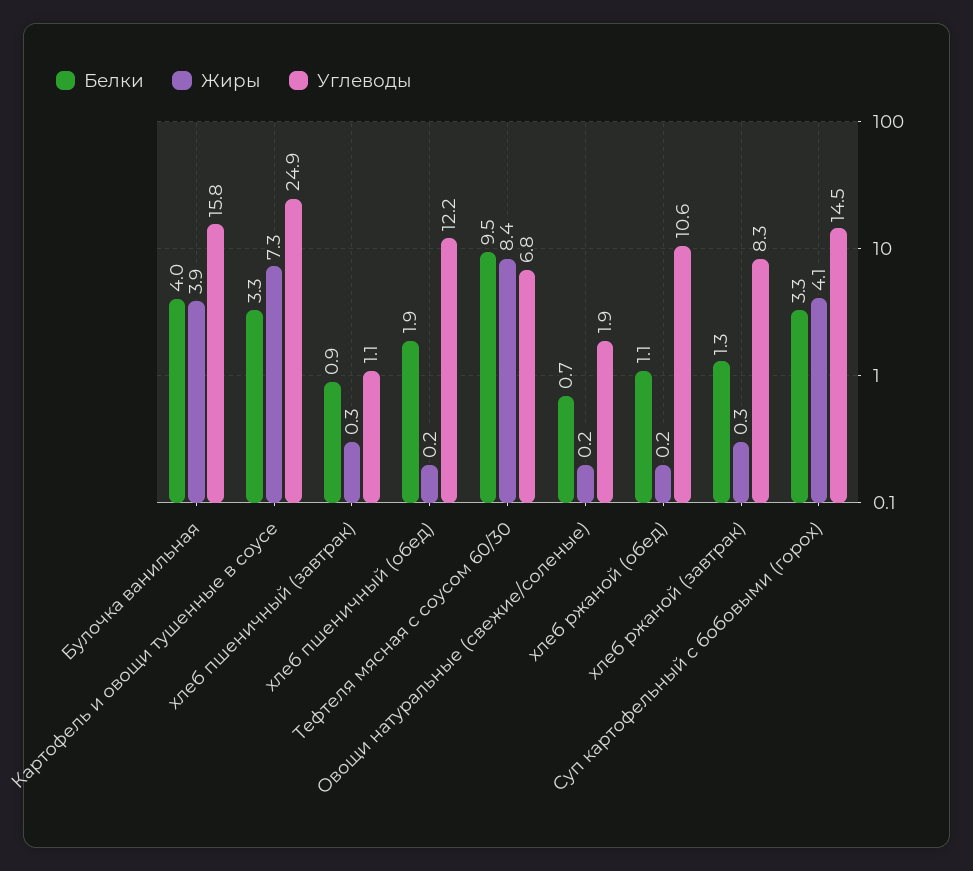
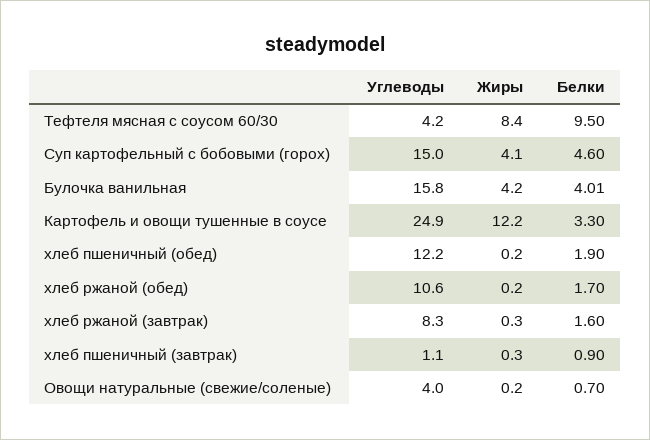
Белки, Булочка ванильная: 4 -> 4.01
Жиры, Булочка ванильная: 3.9 -> 4.2
Жиры, Картофель и овощи тушенные в соусе: 7.3 -> 12.2
Углеводы, Тефтеля мясная с соусом 60/30: 6.8 -> 4.2
Углеводы, Овощи натуральные (свежие/соленые): 1.9 -> 4
Белки, хлеб ржаной (обед): 1.1 -> 1.7
Белки, хлеб ржаной (завтрак): 1.3 -> 1.6
Белки, Суп картофельный с бобовыми (горох): 3.3 -> 4.6
Углеводы, Суп картофельный с бобовыми (горох): 14.5 -> 15

